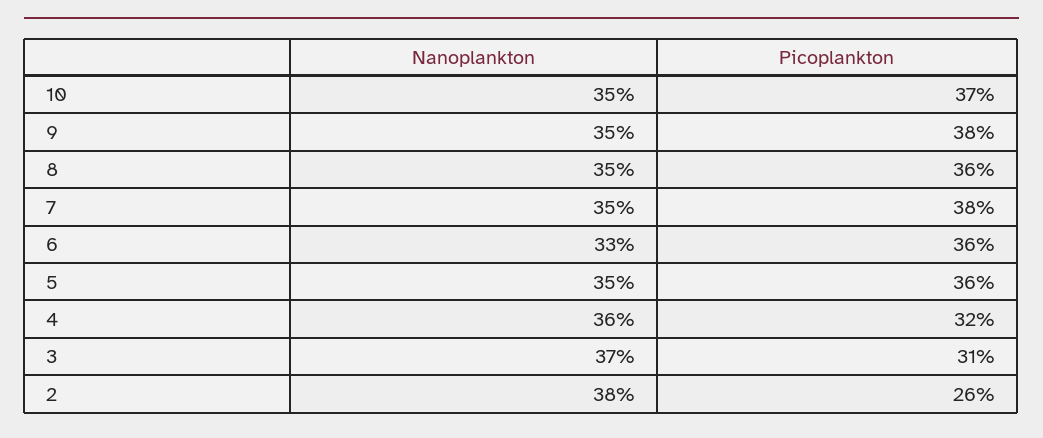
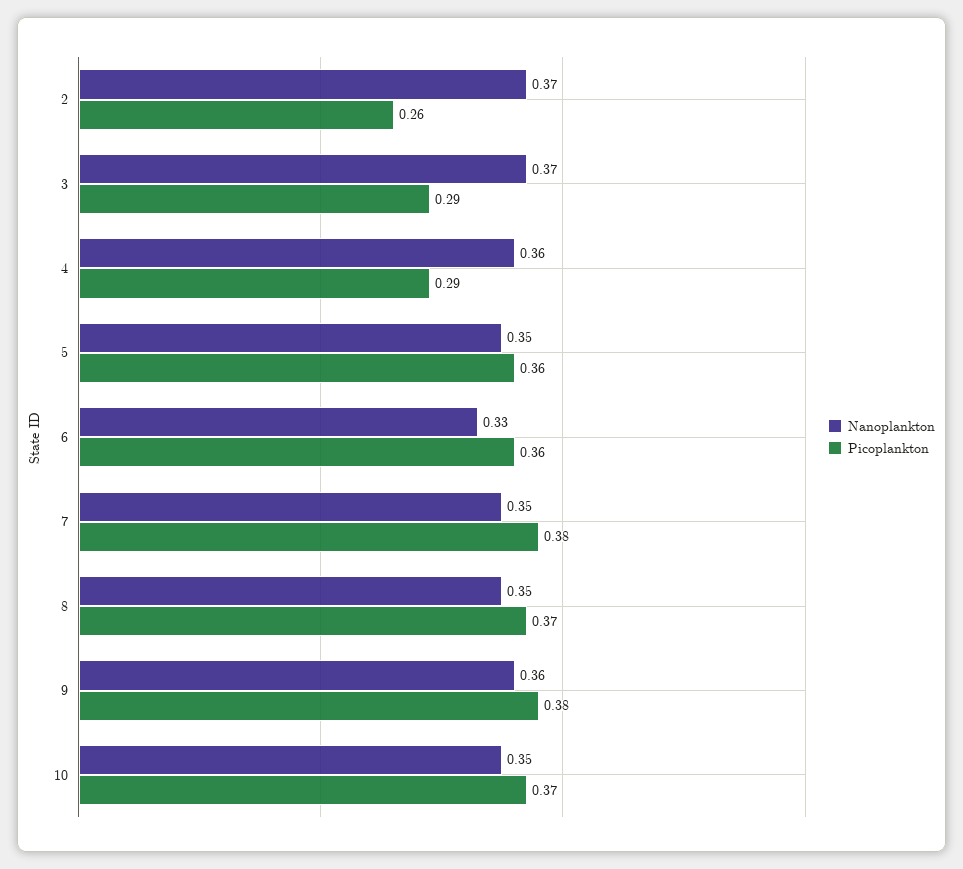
Nanoplankton, 9: 0.35 -> 0.36
Picoplankton, 8: 0.36 -> 0.37
Picoplankton, 4: 0.32 -> 0.29
Picoplankton, 3: 0.31 -> 0.29
Nanoplankton, 2: 0.38 -> 0.37

